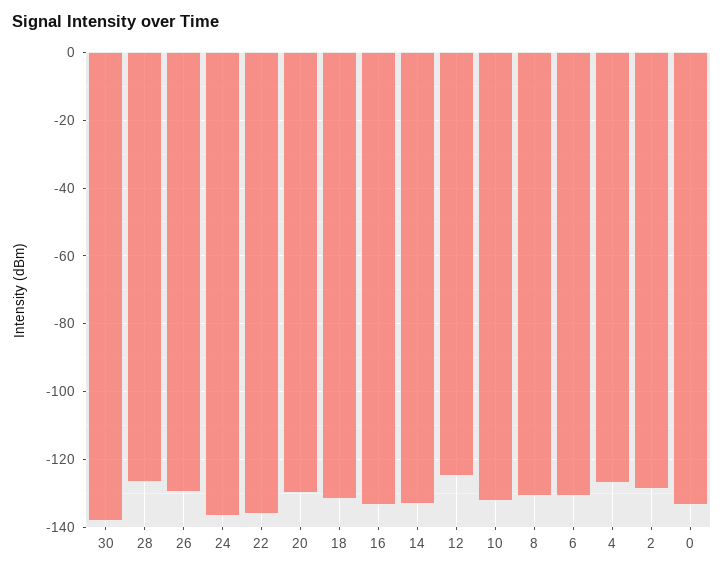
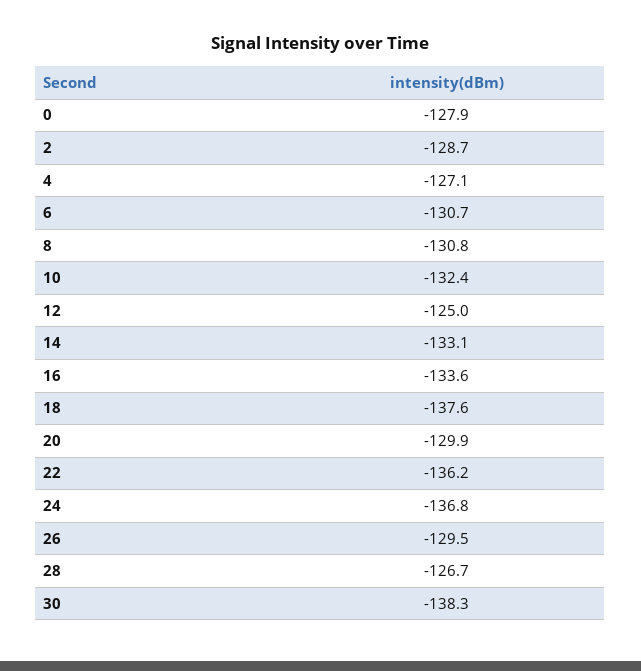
18: -132 -> -137.6
0: -134 -> -127.9

